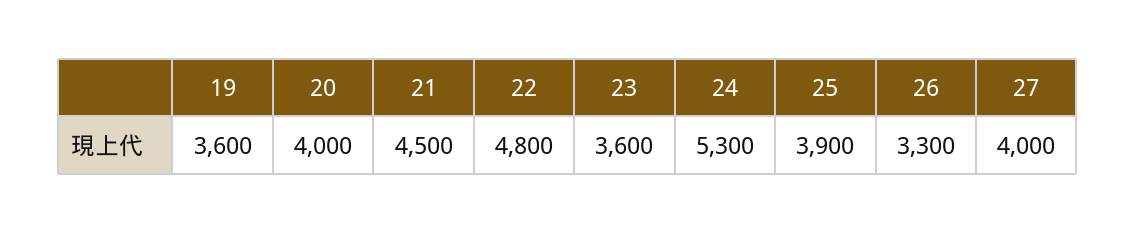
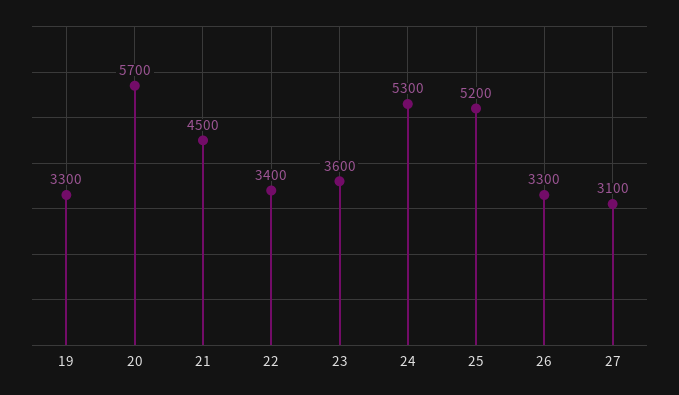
19: 3600 -> 3300
20: 4000 -> 5700
22: 4800 -> 3400
25: 3900 -> 5200
27: 4000 -> 3100

